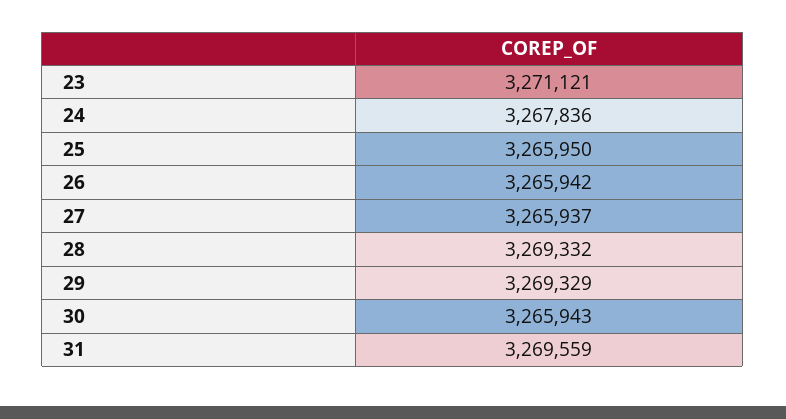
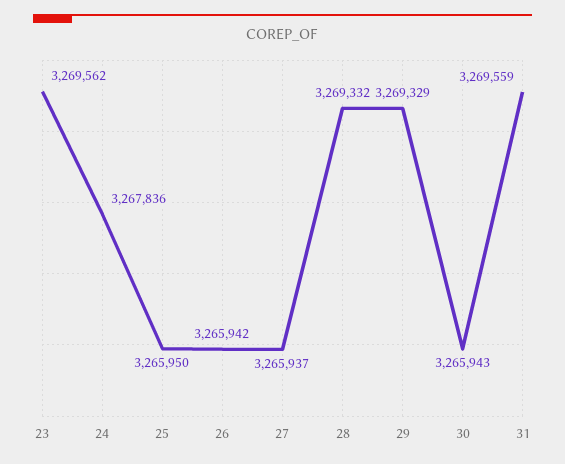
23: 3271121 -> 3269562

